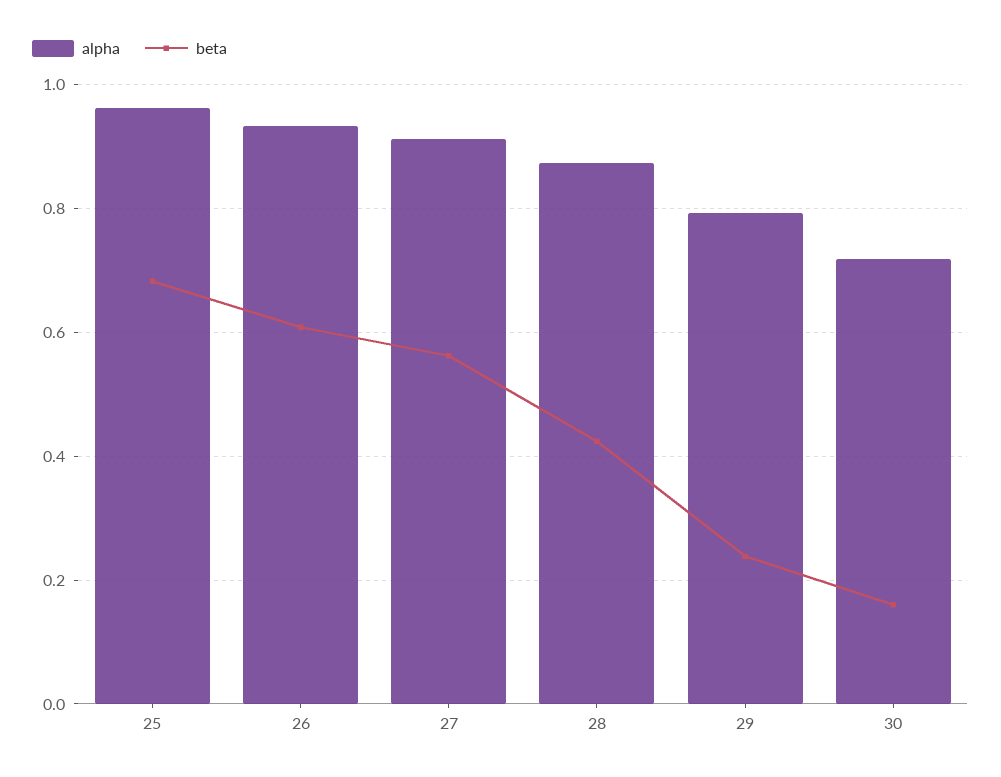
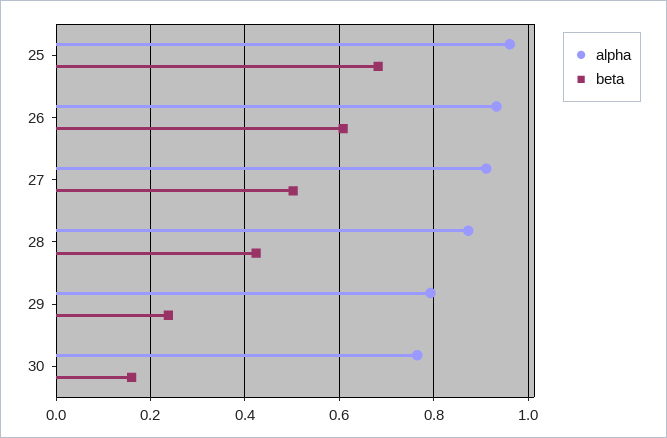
beta, 27: 0.56 -> 0.5
alpha, 30: 0.72 -> 0.76

